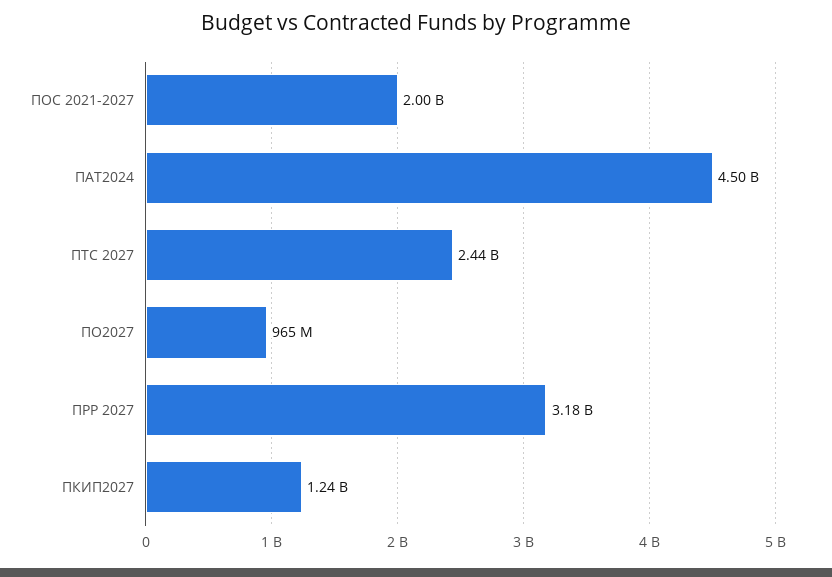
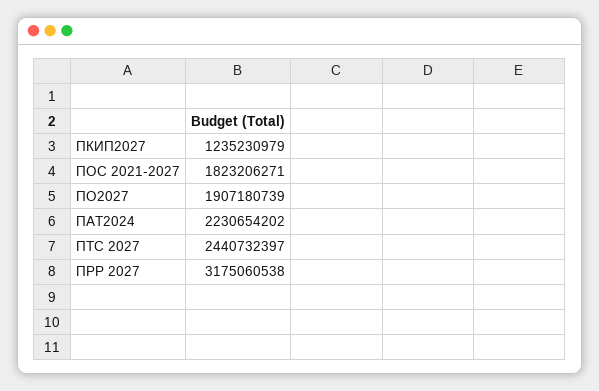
ПОС 2021-2027: 2000000000 -> 1823206271
ПАТ2024: 4500000000 -> 2230654202
ПО2027: 965000000 -> 1907180739

